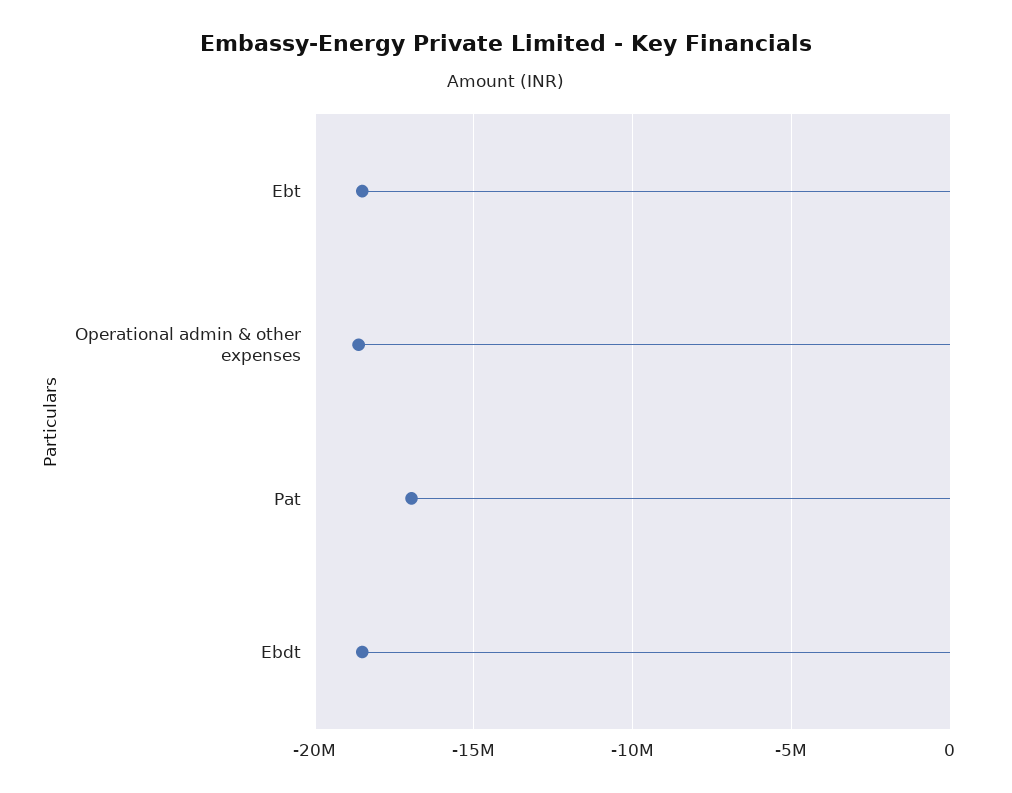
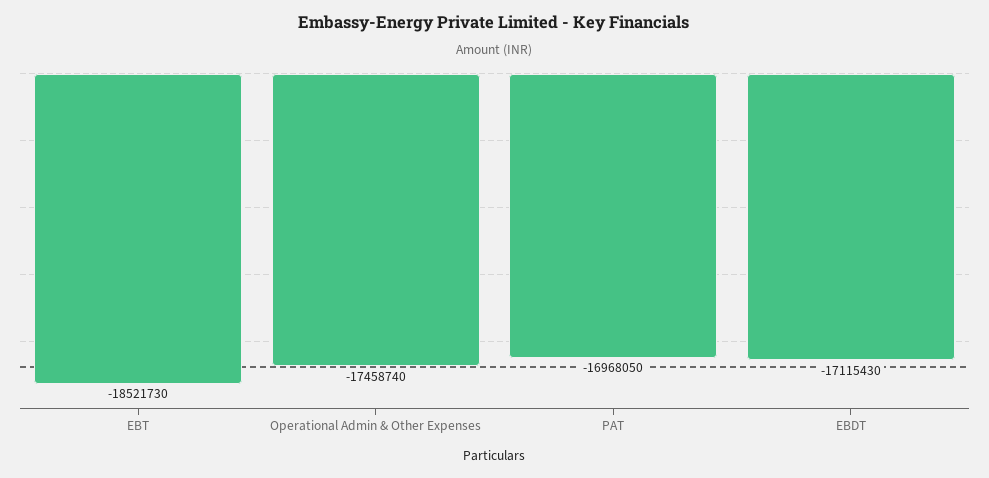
Operational admin & other expenses: -18500000 -> -17458740
Ebdt: -18500000 -> -17115430

